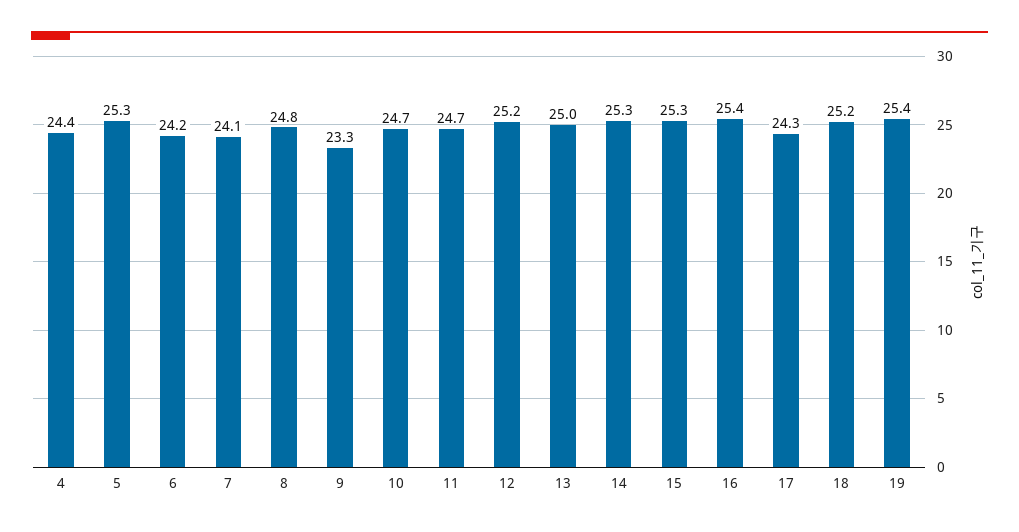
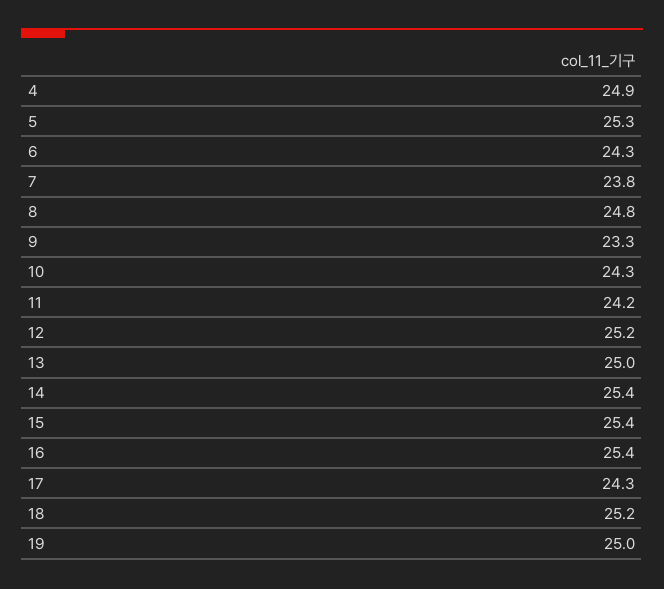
4: 24.4 -> 24.9
6: 24.2 -> 24.3
7: 24.1 -> 23.8
10: 24.7 -> 24.3
11: 24.7 -> 24.2
14: 25.3 -> 25.4
15: 25.3 -> 25.4
19: 25.4 -> 25

